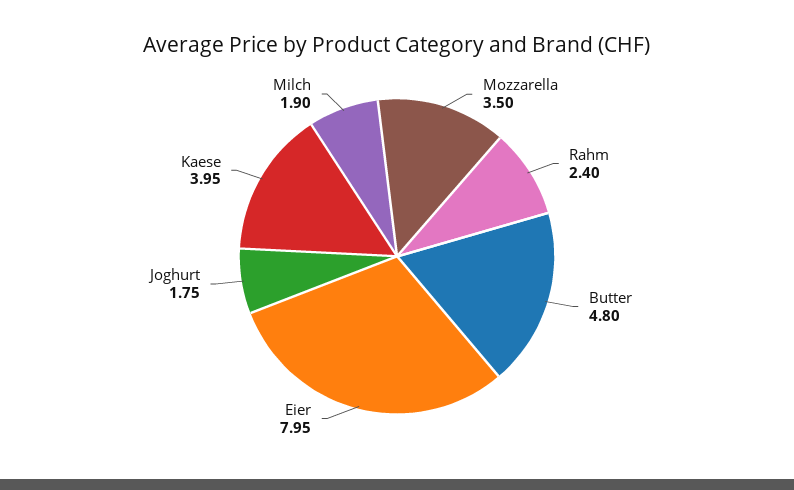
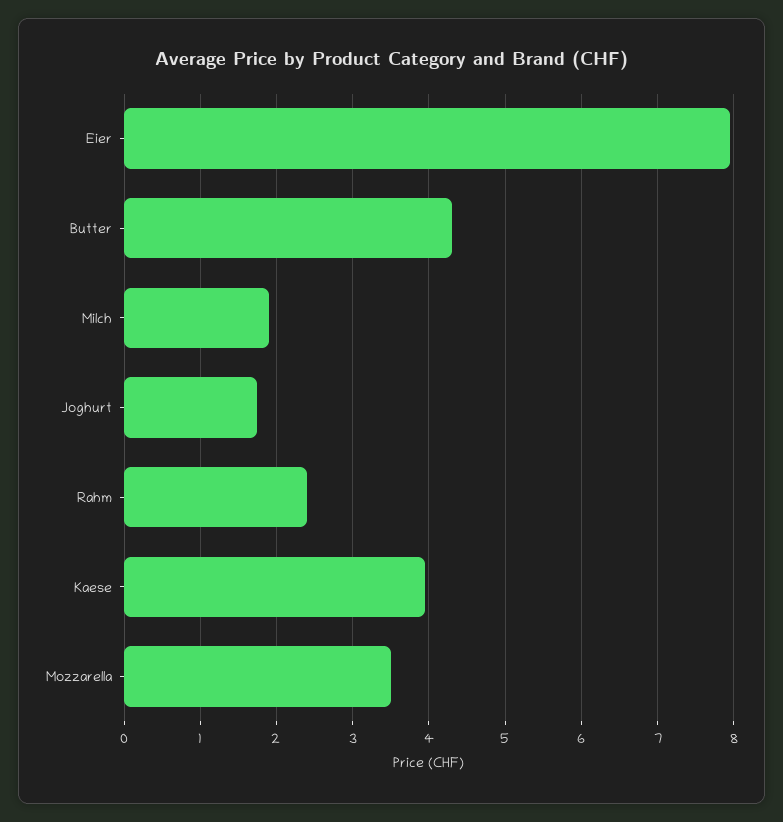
Butter: 4.8 -> 4.3

